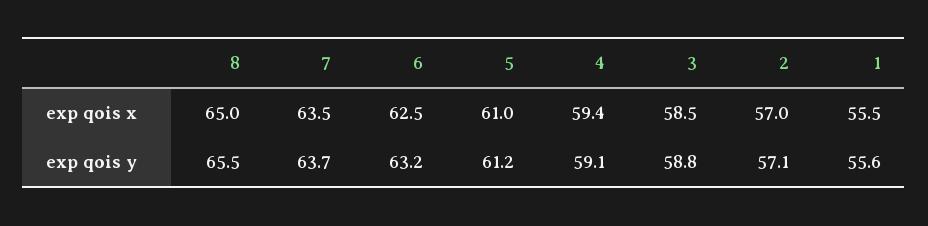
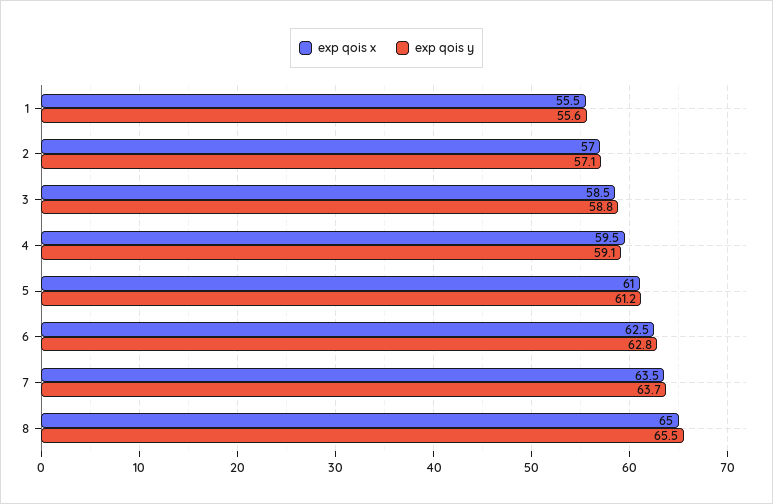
exp qois x, 4: 59.4 -> 59.5
exp qois y, 6: 63.2 -> 62.8

